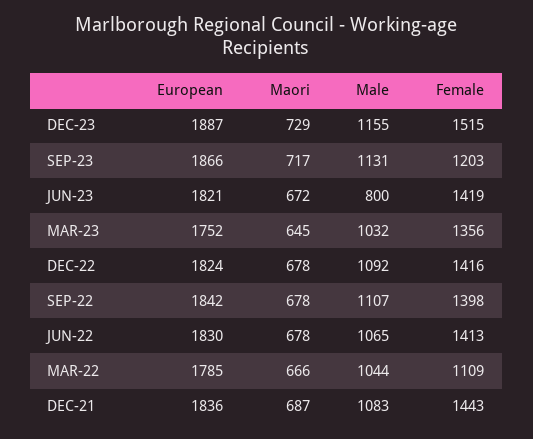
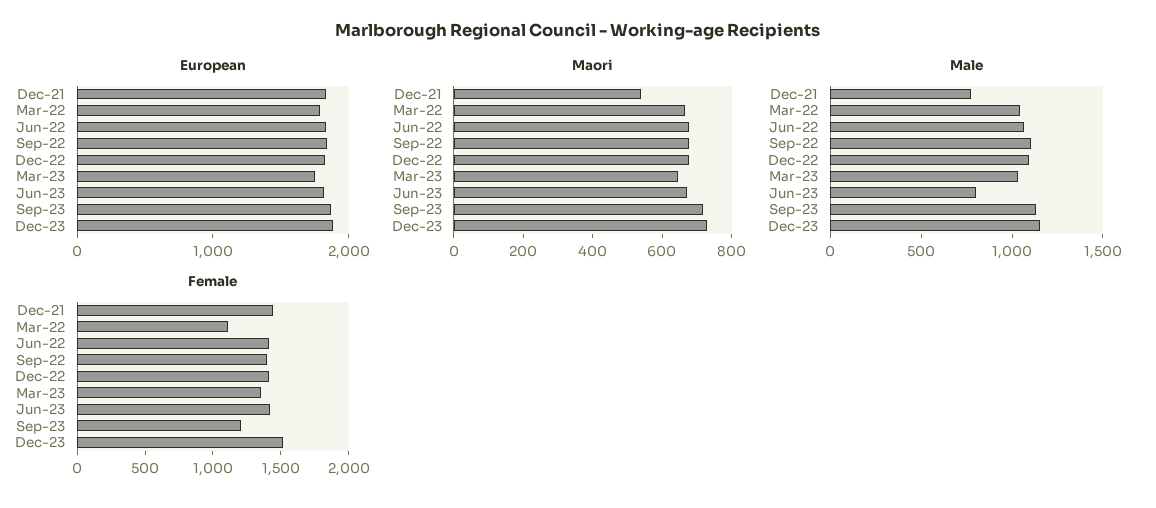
Maori, DEC-21: 687 -> 550
Male, DEC-21: 1083 -> 800

